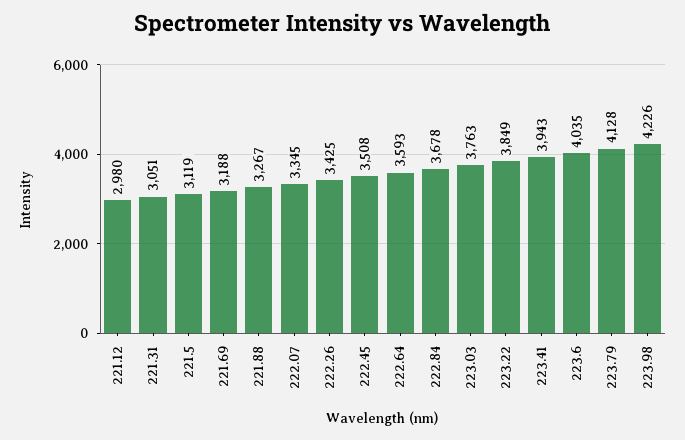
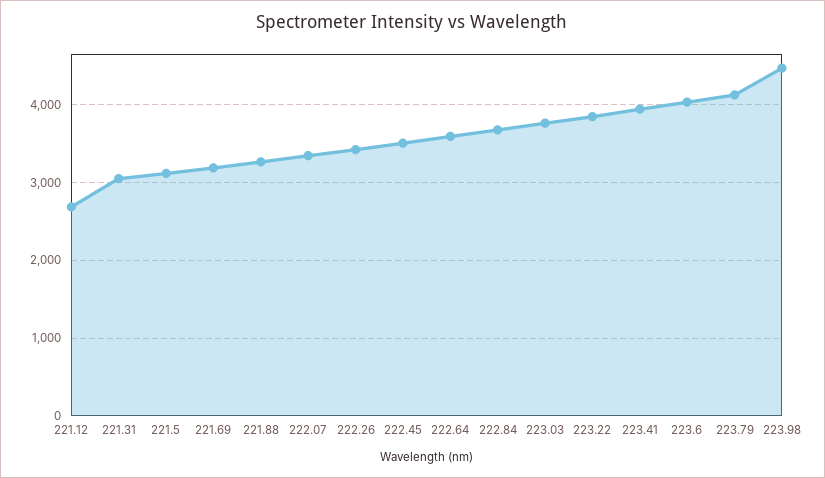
221.12: 2980 -> 2700
223.98: 4226 -> 4500

